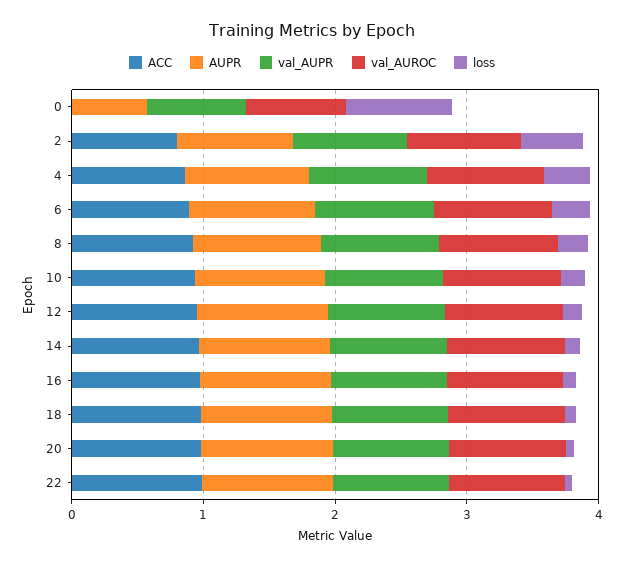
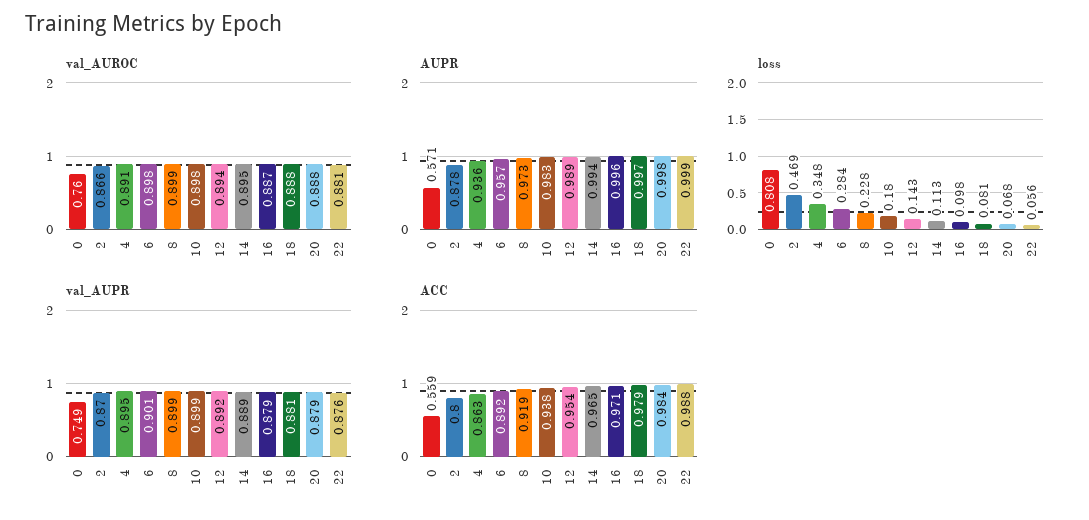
ACC, 0: 0 -> 0.559

